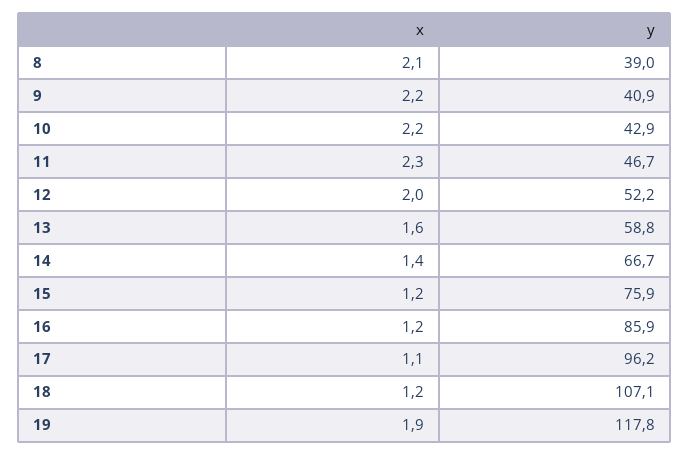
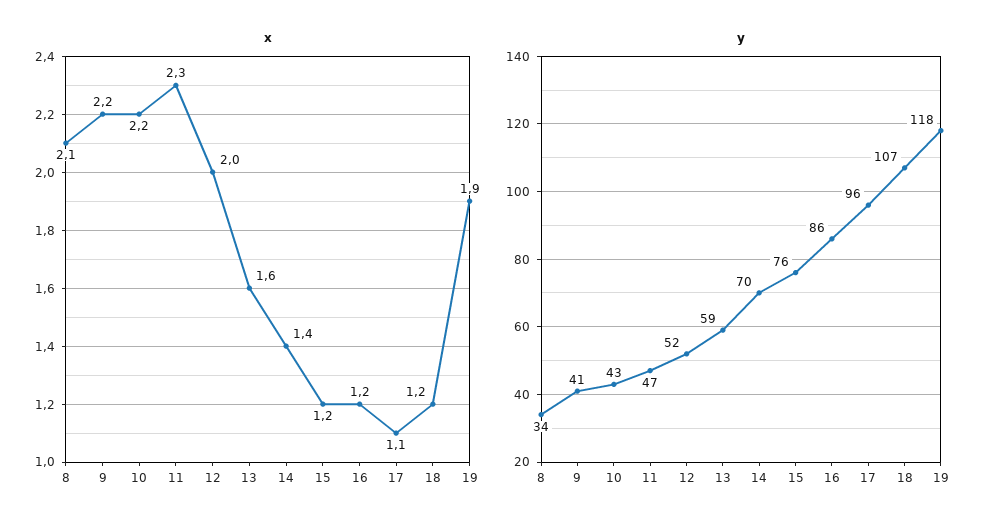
y, 8: 39 -> 34
y, 14: 66.7 -> 70

